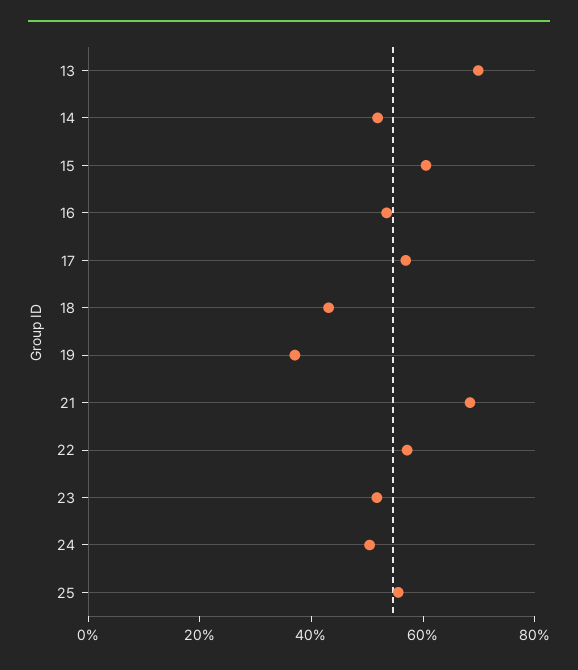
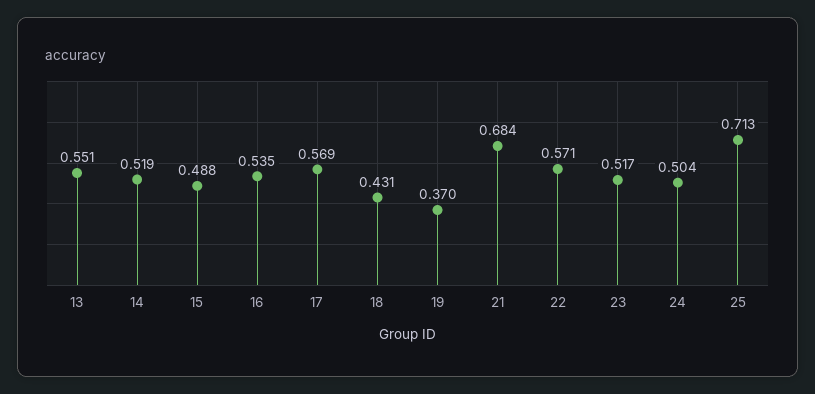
13: 0.7 -> 0.551
15: 0.6 -> 0.488
25: 0.55 -> 0.713

